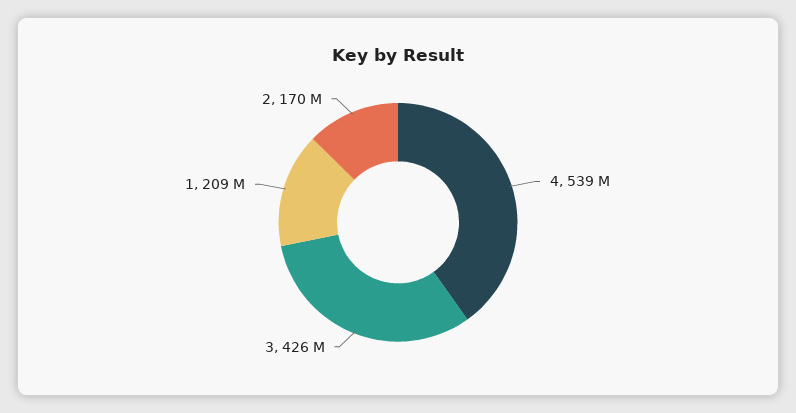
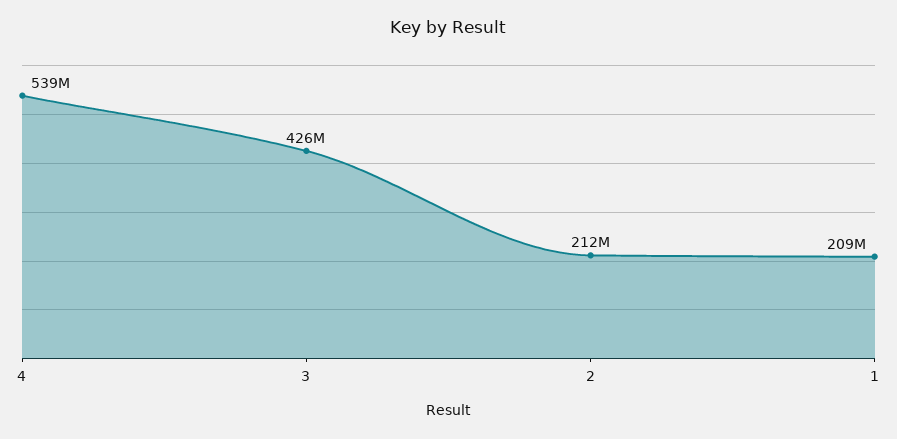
2: 170000000 -> 212000000

